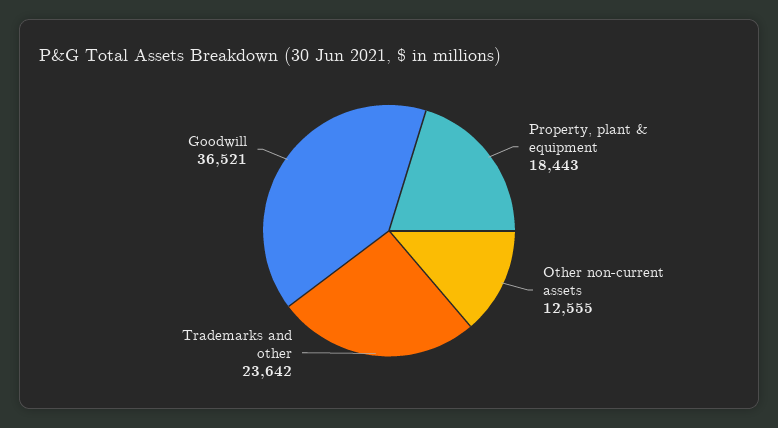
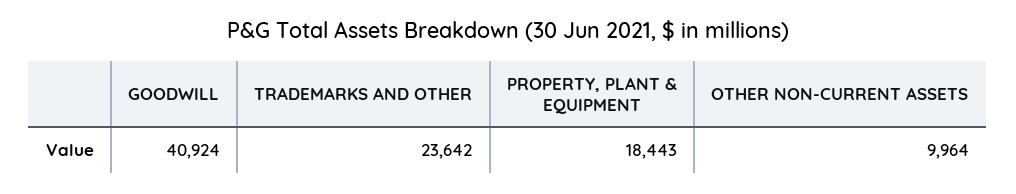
Other non-current assets: 12555 -> 9964
Goodwill: 36521 -> 40924

